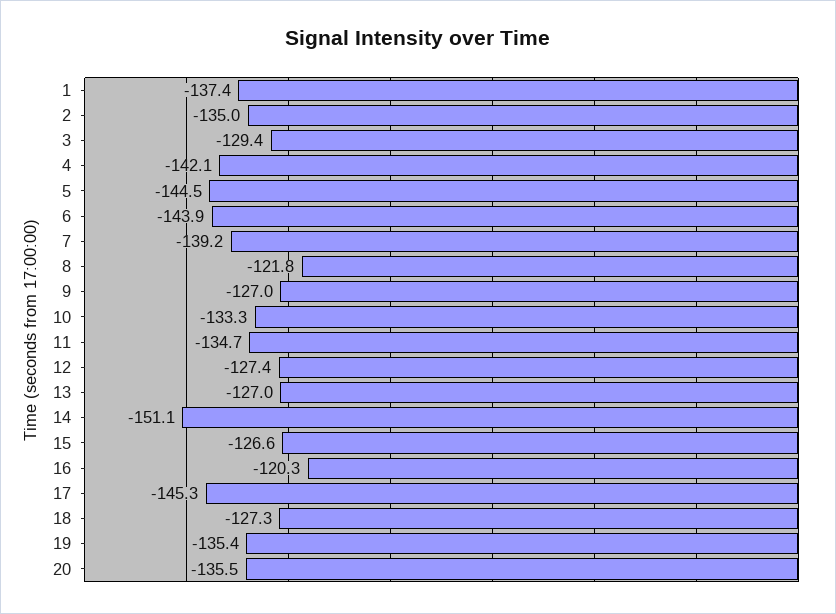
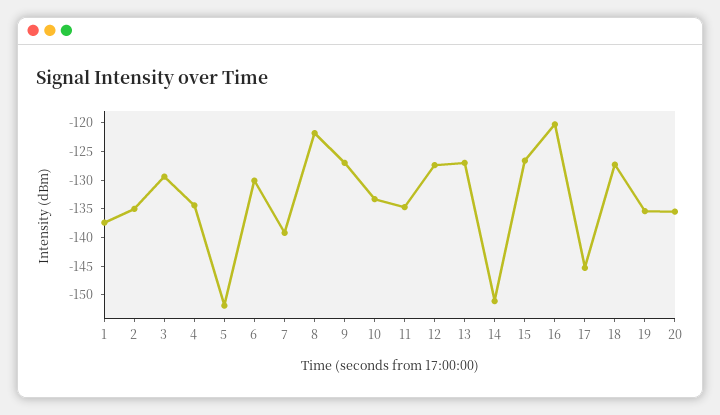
4: -142.1 -> -135
5: -144.5 -> -152.5
6: -143.9 -> -130

